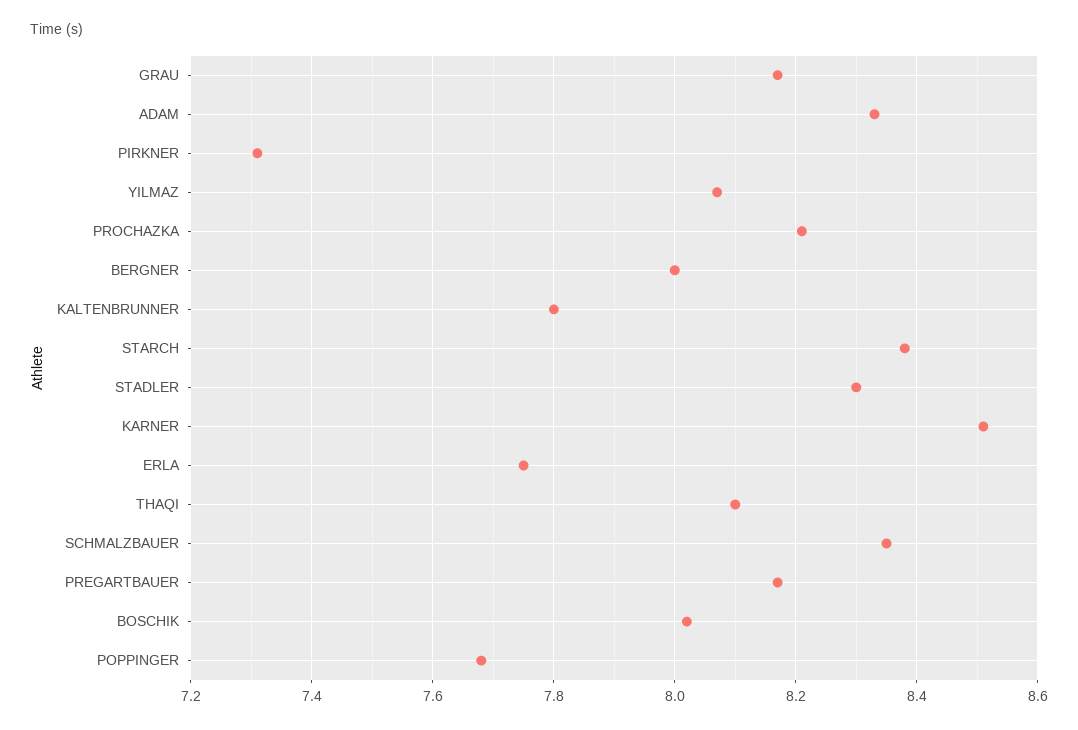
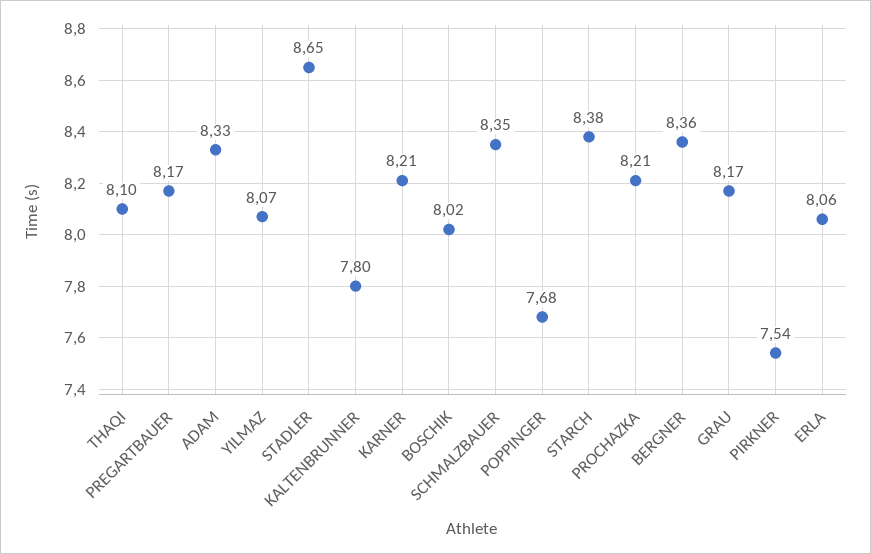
PIRKNER: 7.3 -> 7.54
BERGNER: 8 -> 8.36
STADLER: 8.3 -> 8.65
KARNER: 8.5 -> 8.21
ERLA: 7.75 -> 8.06

